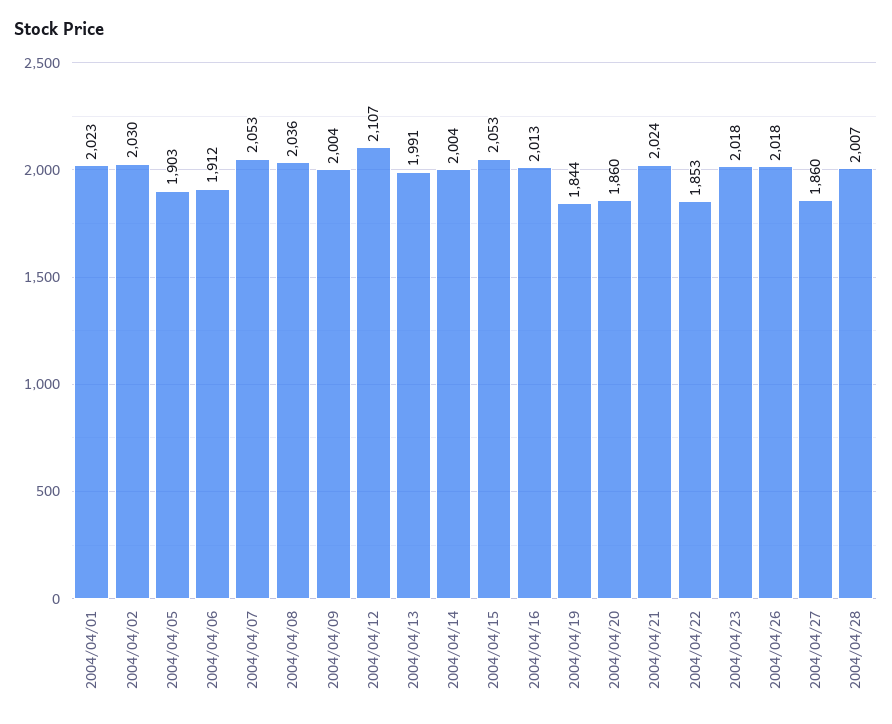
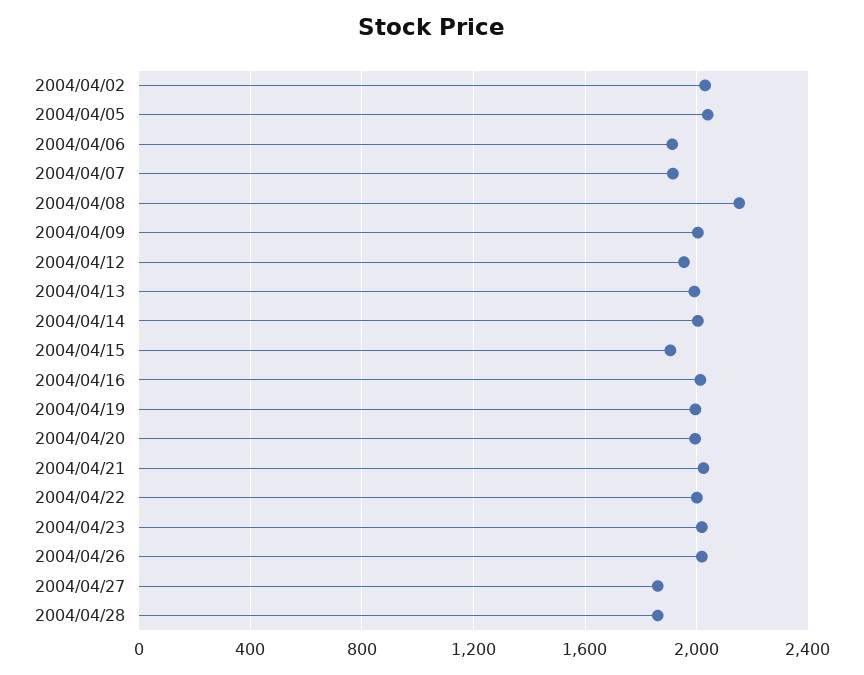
2004/04/01: 2023 -> none
2004/04/05: 1903 -> 2050
2004/04/07: 2053 -> 1900
2004/04/08: 2036 -> 2150
2004/04/12: 2107 -> 1950
2004/04/15: 2053 -> 1900
2004/04/19: 1844 -> 2000
2004/04/20: 1860 -> 2000
2004/04/22: 1853 -> 2000
2004/04/28: 2007 -> 1850

